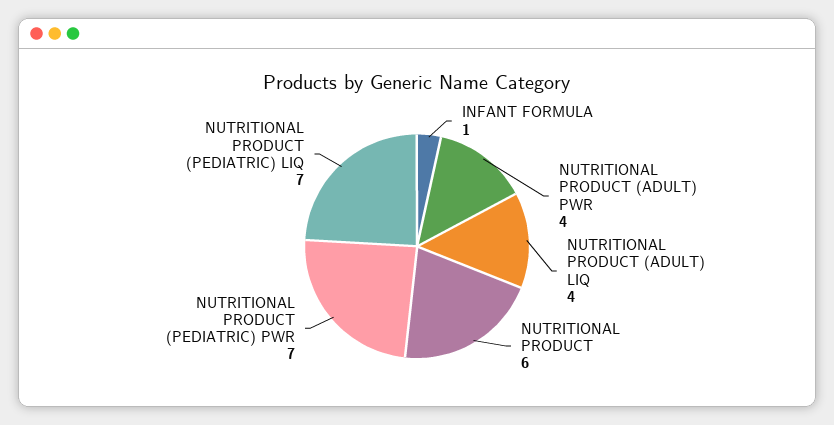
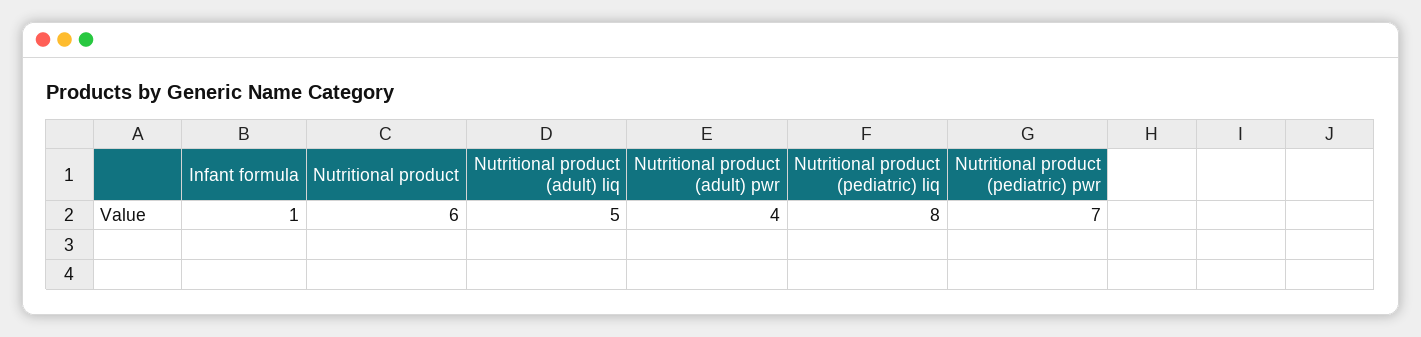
NUTRITIONAL PRODUCT (ADULT) LIQ: 4 -> 5
NUTRITIONAL PRODUCT (PEDIATRIC) LIQ: 7 -> 8

